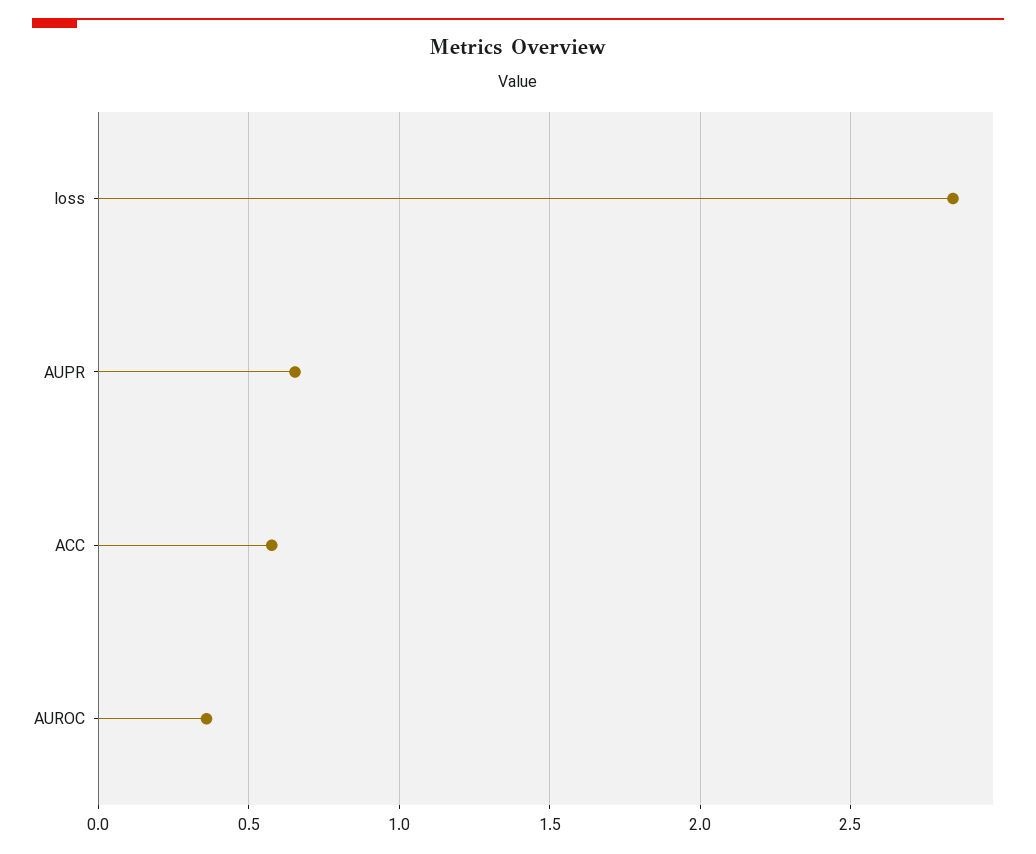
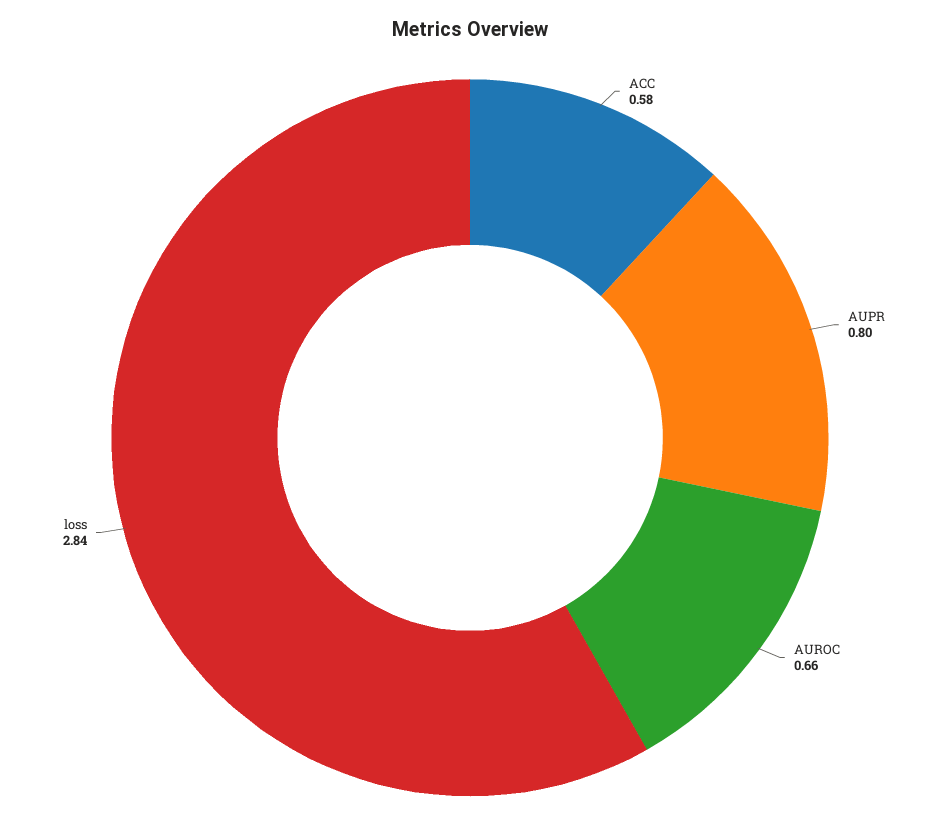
AUPR: 0.65 -> 0.8
AUROC: 0.35 -> 0.66

